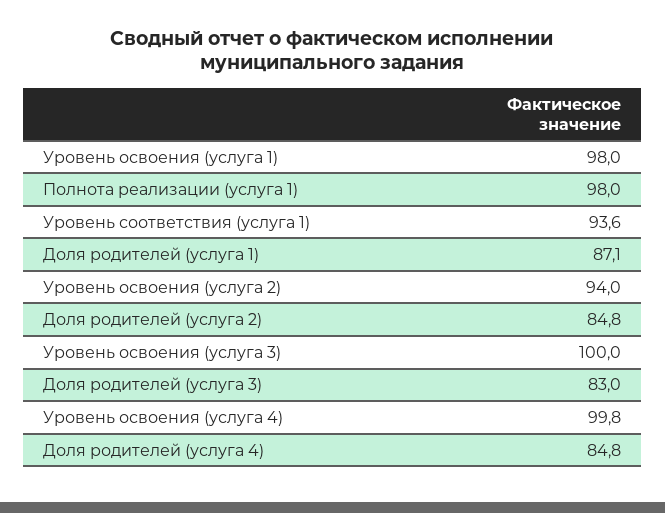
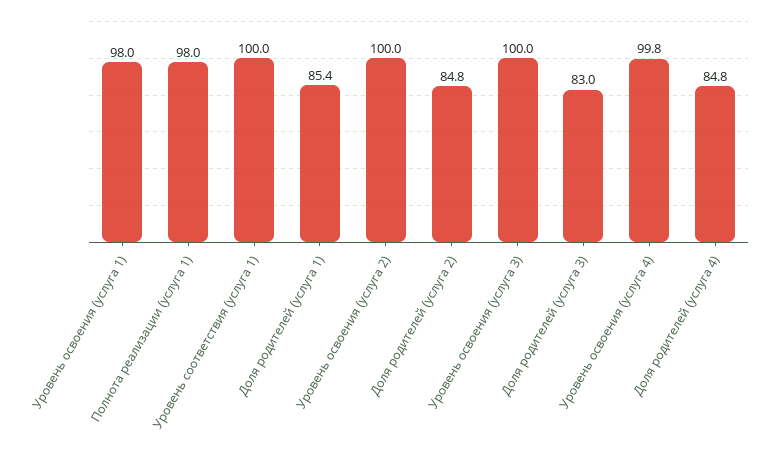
Уровень соответствия (услуга 1): 93.6 -> 100
Доля родителей (услуга 1): 87.1 -> 85.4
Уровень освоения (услуга 2): 94 -> 100

